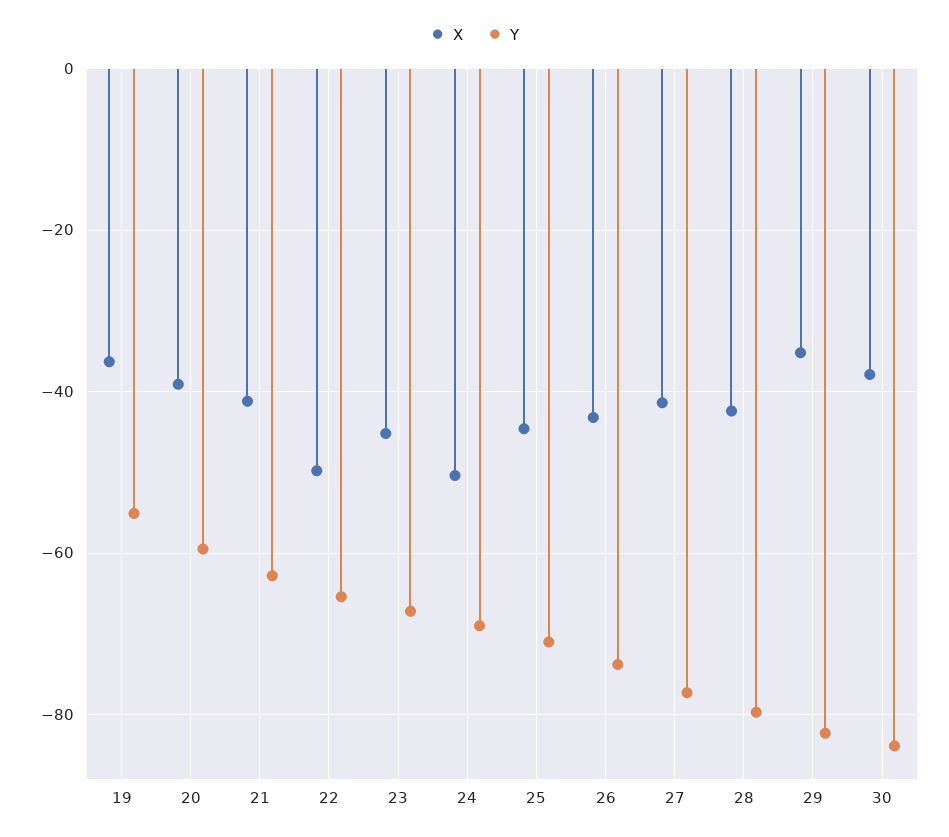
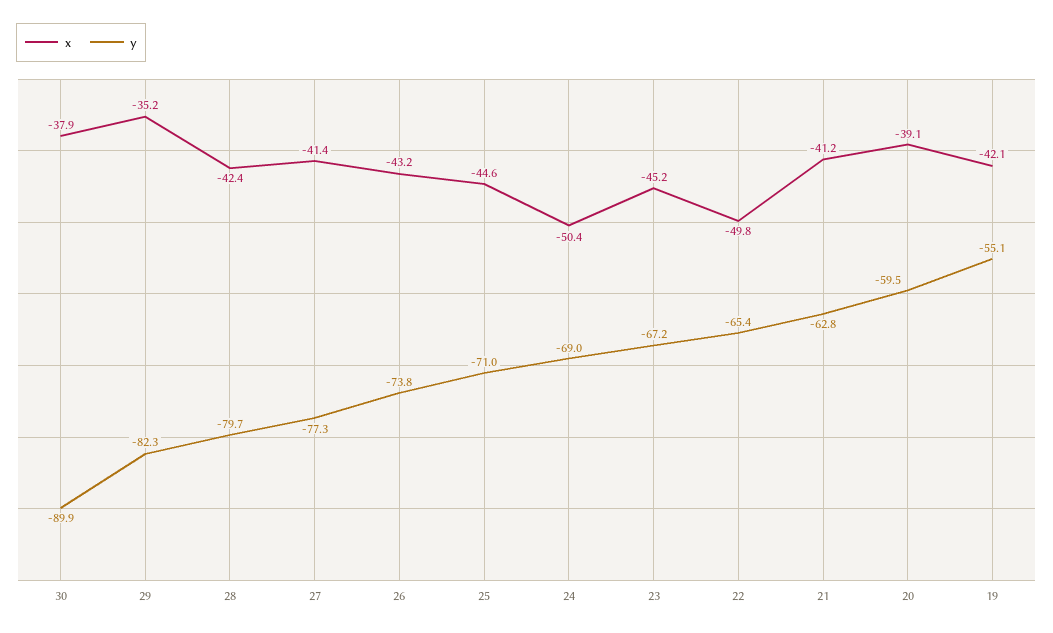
X, 19: -36 -> -42.1
Y, 30: -84 -> -89.9

